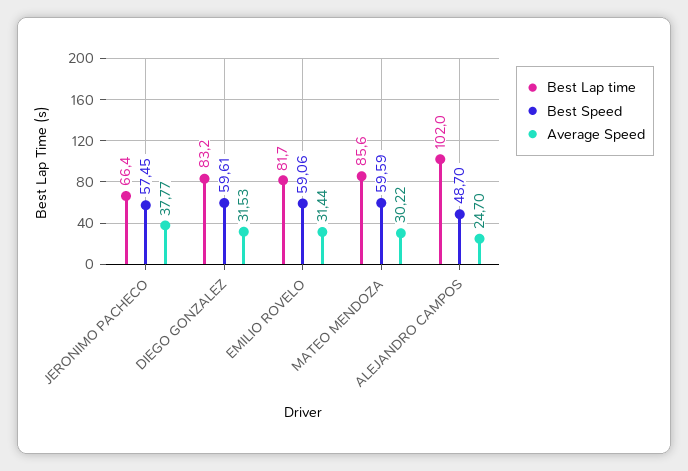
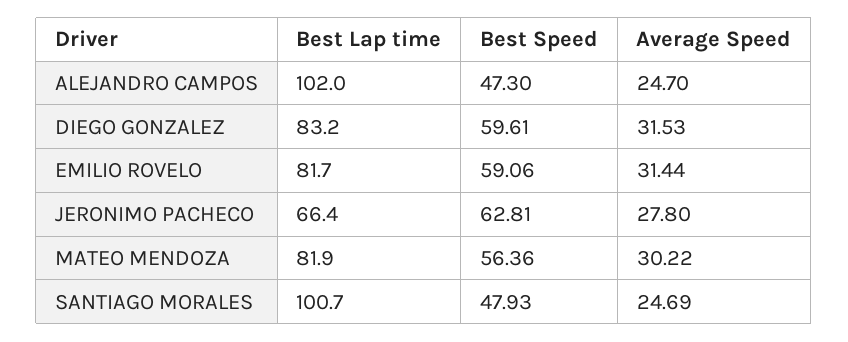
Best Speed, JERONIMO PACHECO: 57.45 -> 62.81
Average Speed, JERONIMO PACHECO: 37.77 -> 27.8
Best Lap time, MATEO MENDOZA: 85.6 -> 81.9
Best Speed, MATEO MENDOZA: 59.59 -> 56.36
Best Speed, ALEJANDRO CAMPOS: 48.7 -> 47.3
Best Lap time, SANTIAGO MORALES: none -> 100.7
Best Speed, SANTIAGO MORALES: none -> 47.93
Average Speed, SANTIAGO MORALES: none -> 24.69

